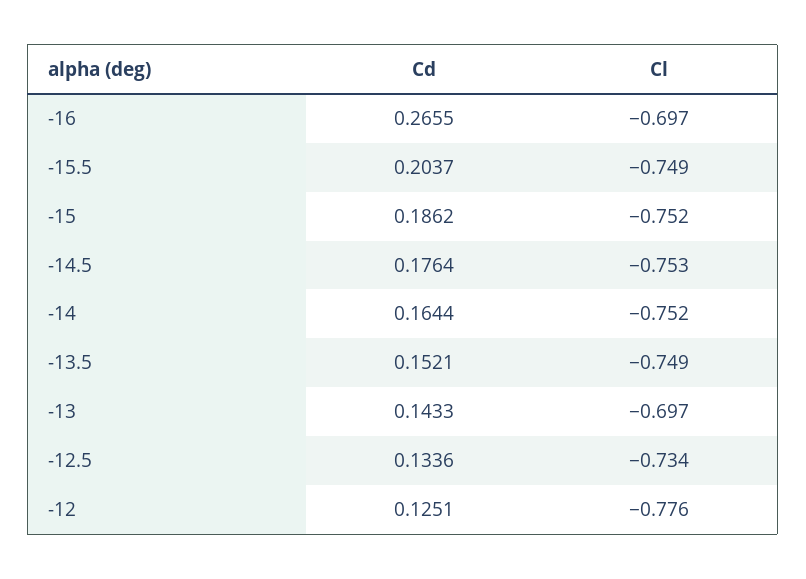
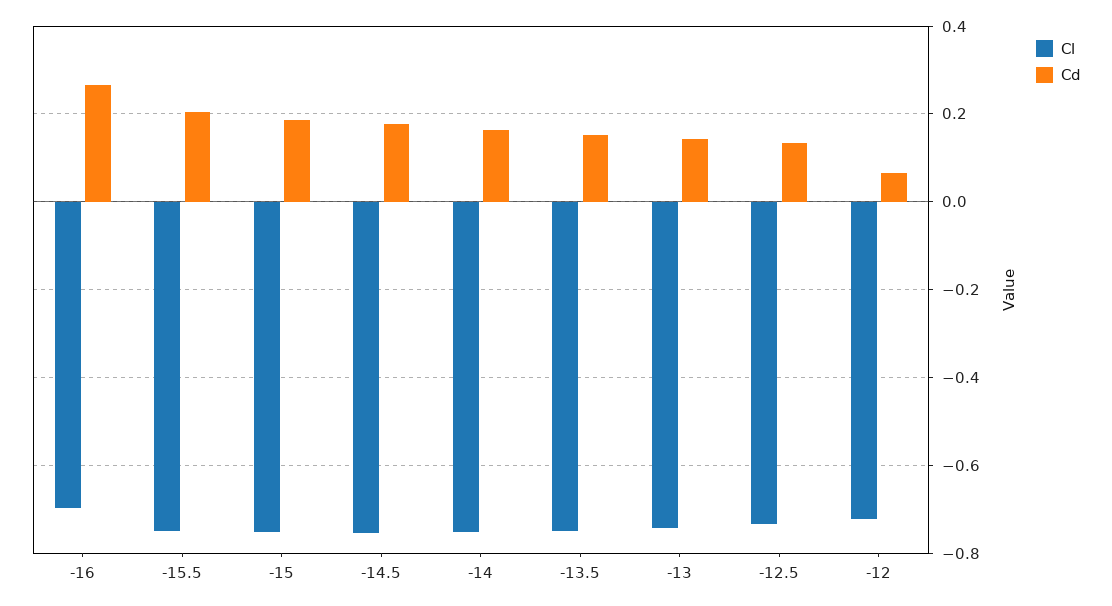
Cl, -13: -0.697 -> -0.74
Cd, -12: 0.1251 -> 0.06
Cl, -12: -0.776 -> -0.72

